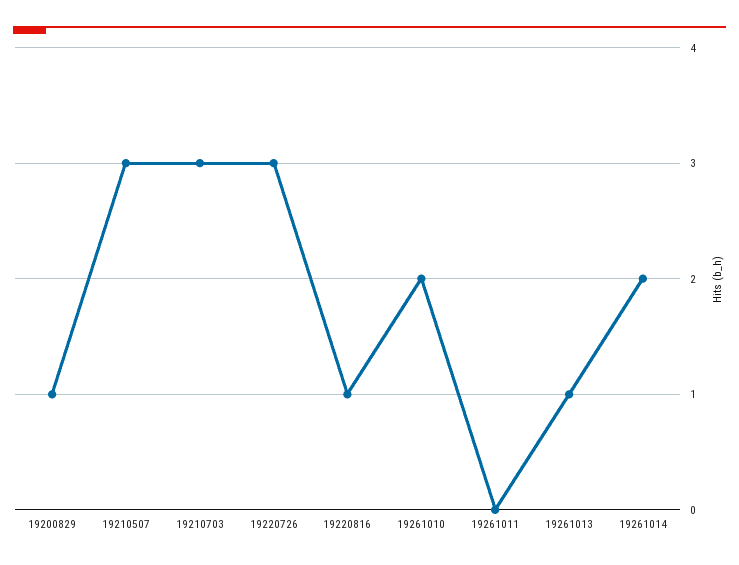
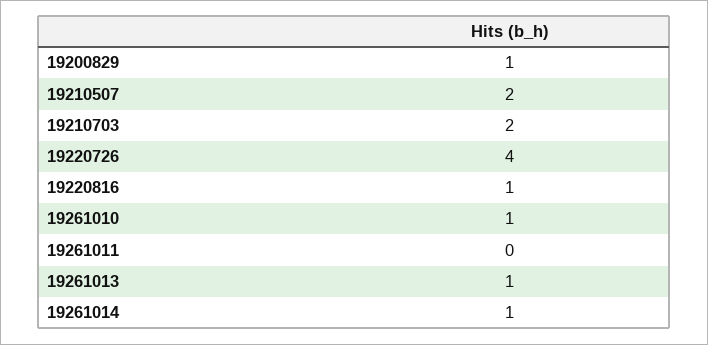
19210507: 3 -> 2
19210703: 3 -> 2
19220726: 3 -> 4
19261010: 2 -> 1
19261014: 2 -> 1

